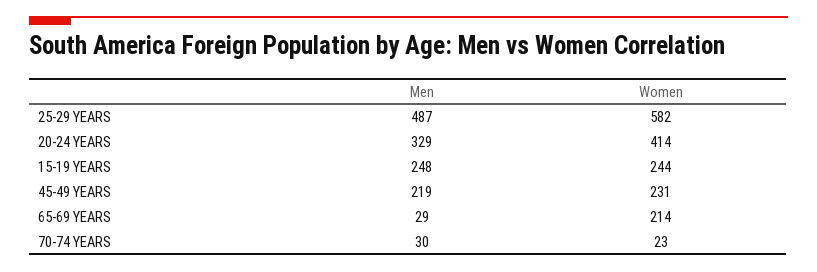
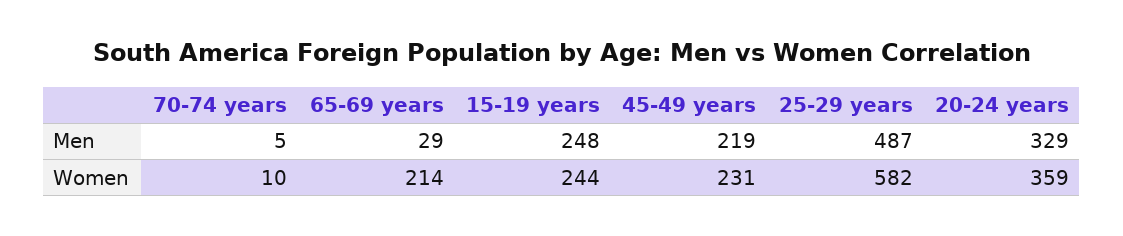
Women, 20-24 YEARS: 414 -> 359
Men, 70-74 YEARS: 30 -> 5
Women, 70-74 YEARS: 23 -> 10

